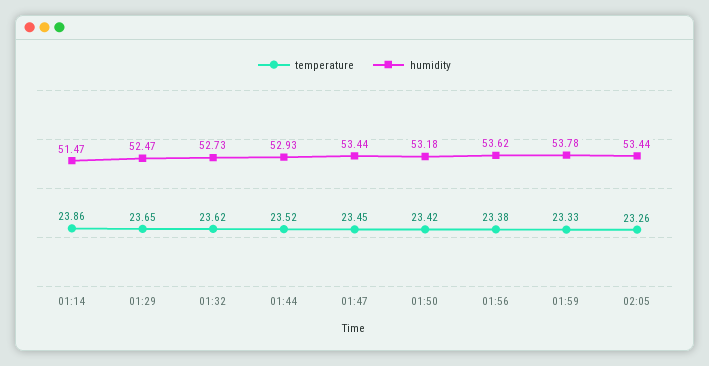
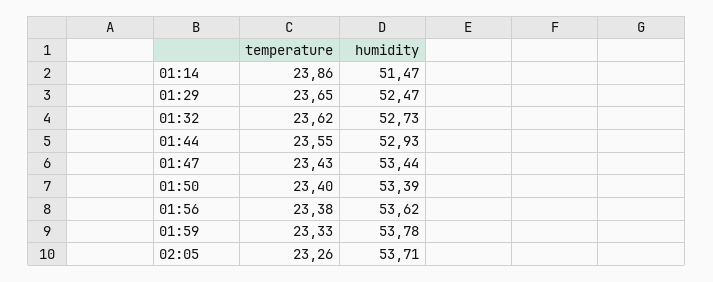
temperature, 01:44: 23.52 -> 23.55
temperature, 01:47: 23.45 -> 23.43
temperature, 01:50: 23.42 -> 23.4
humidity, 01:50: 53.18 -> 53.39
humidity, 02:05: 53.44 -> 53.71

